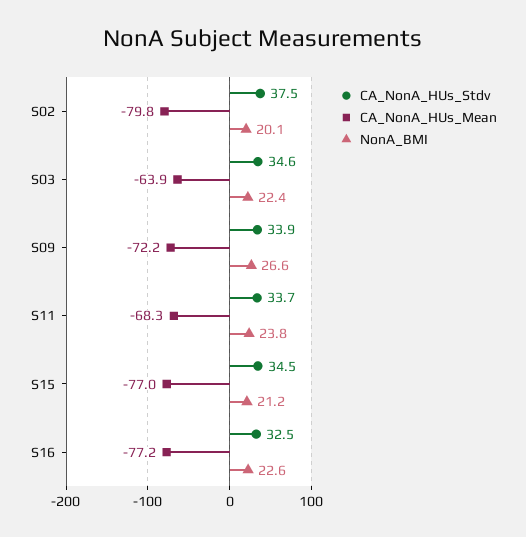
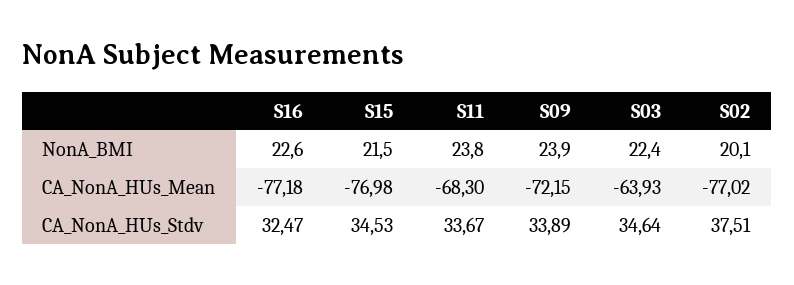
CA_NonA_HUs_Mean, S02: -79.8 -> -77.02
NonA_BMI, S09: 26.6 -> 23.9
NonA_BMI, S15: 21.2 -> 21.5

